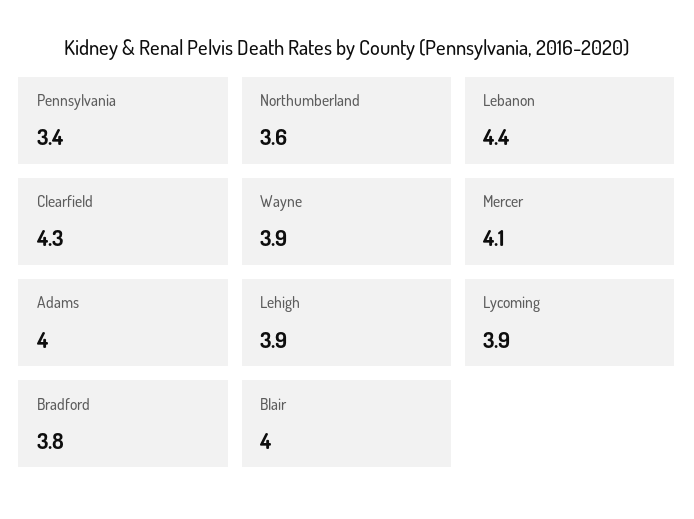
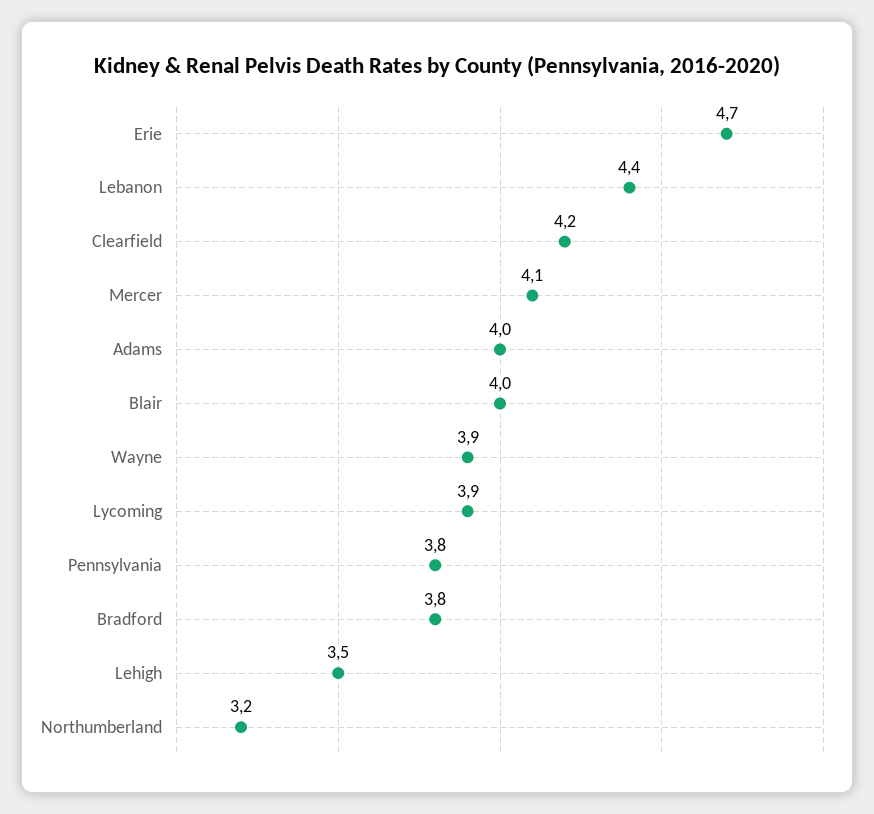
Pennsylvania: 3.4 -> 3.8
Northumberland: 3.6 -> 3.2
Clearfield: 4.3 -> 4.2
Lehigh: 3.9 -> 3.5
Erie: none -> 4.7

